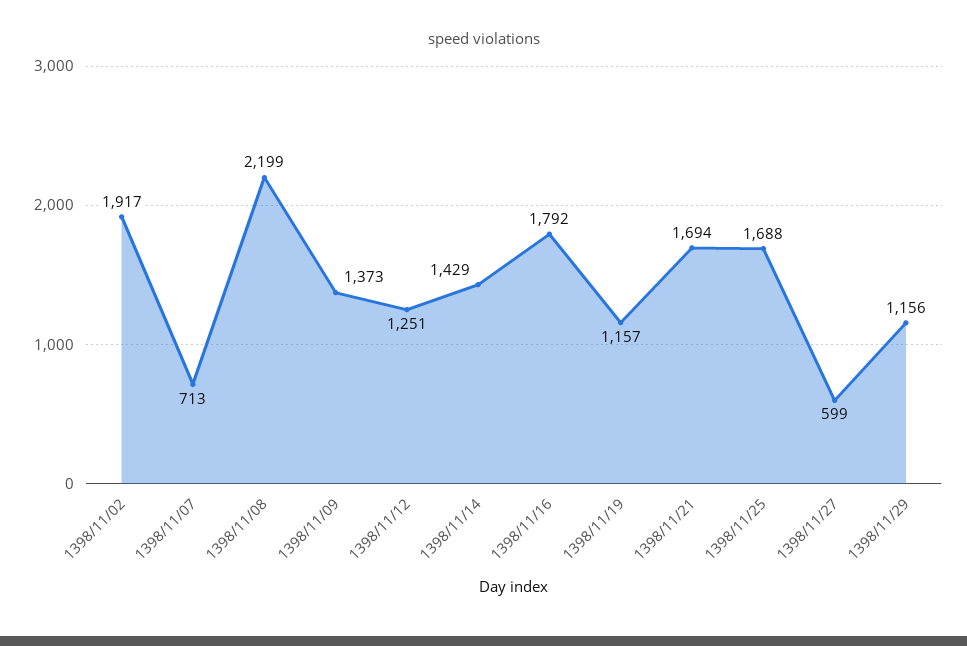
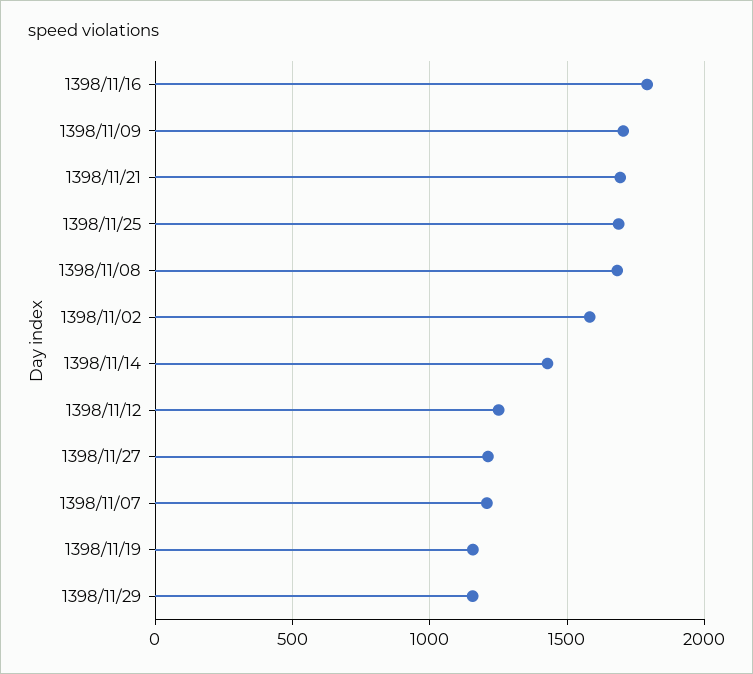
1398/11/02: 1917 -> 1600
1398/11/07: 713 -> 1200
1398/11/08: 2199 -> 1700
1398/11/09: 1373 -> 1700
1398/11/27: 599 -> 1200

